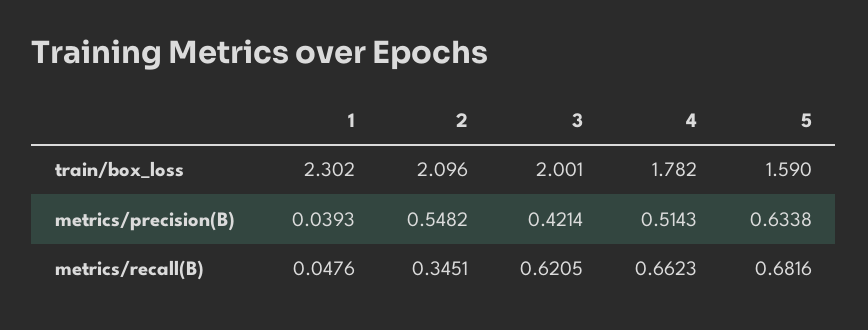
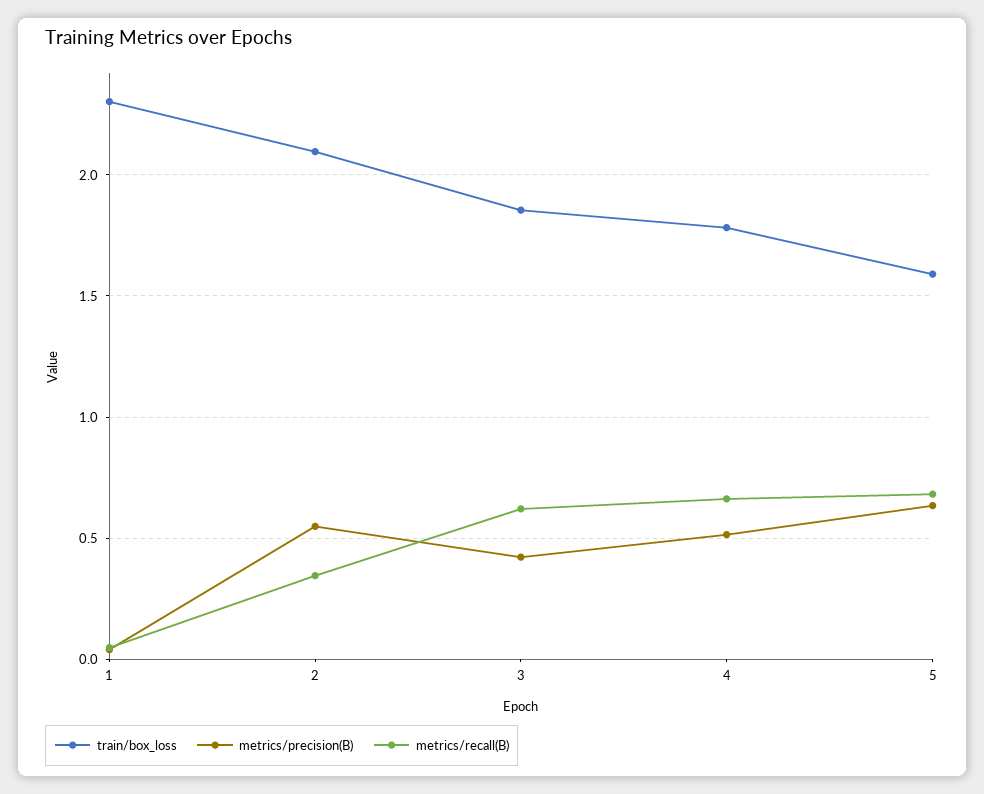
train/box_loss, 3: 2.001 -> 1.85

